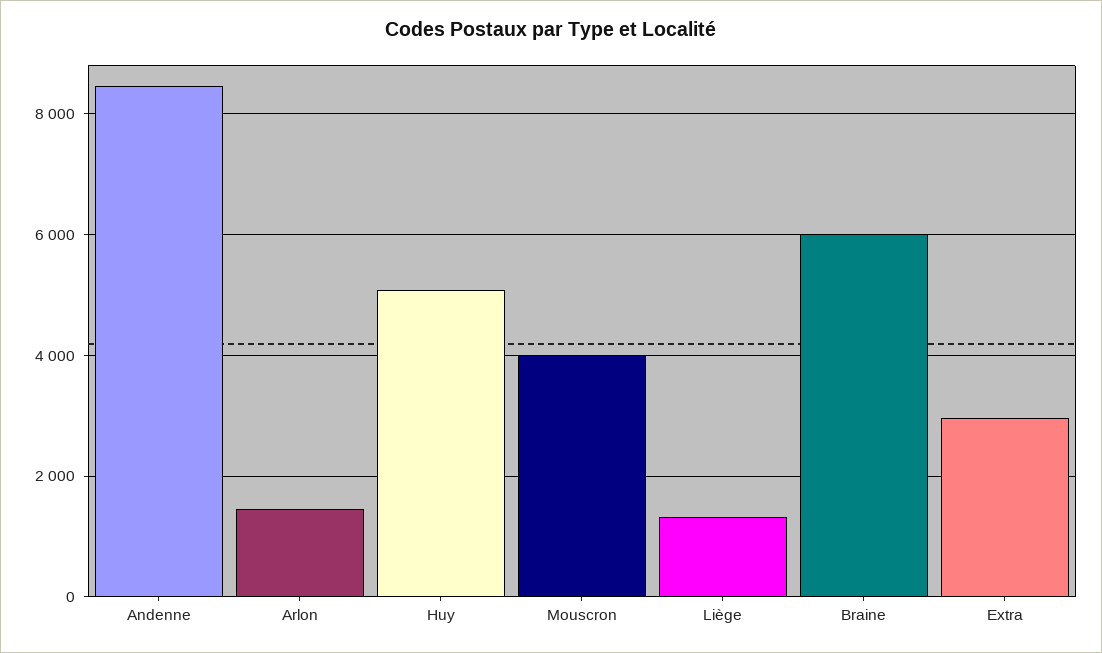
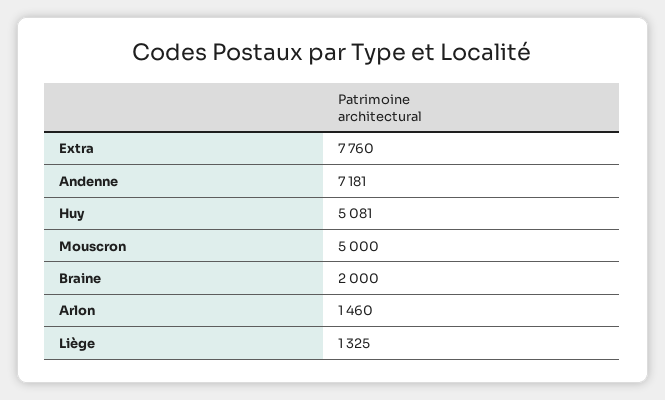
Andenne: 8400 -> 7181
Mouscron: 4000 -> 5000
Braine: 6000 -> 2000
Extra: 3000 -> 7760

